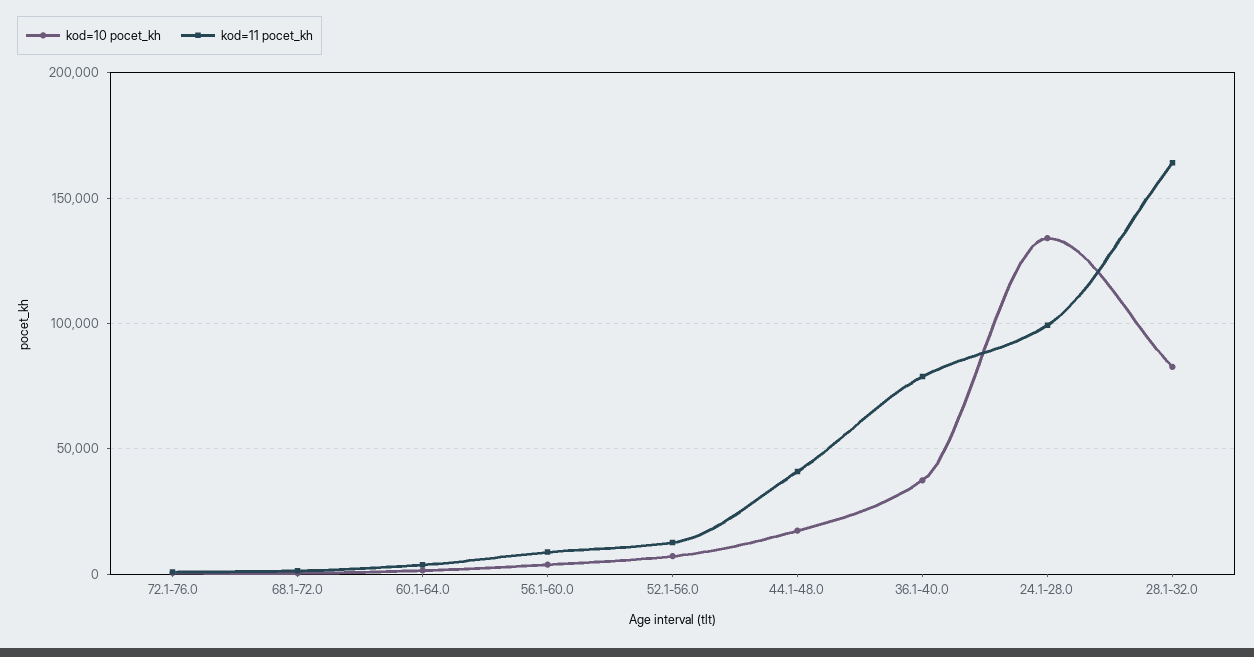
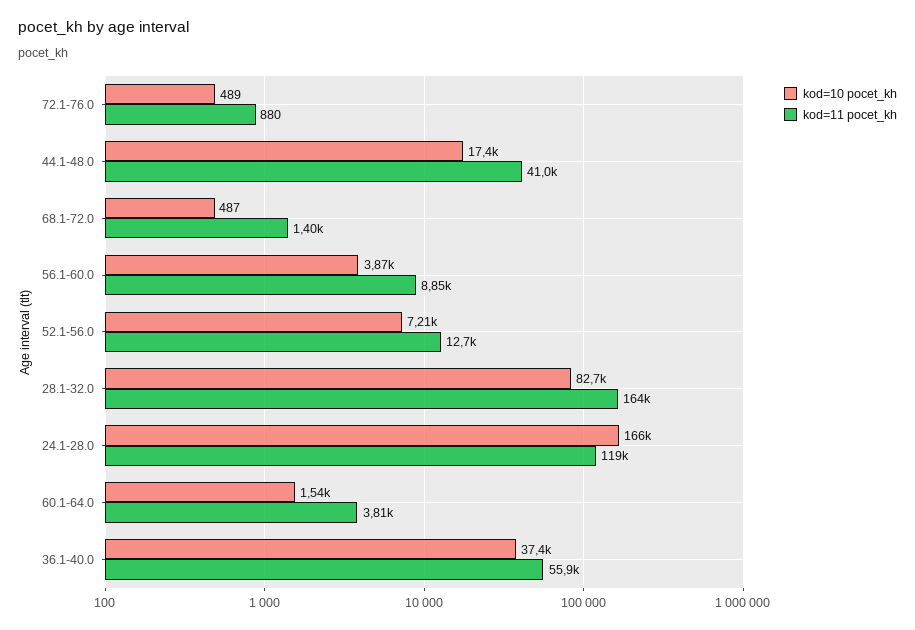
kod=11 pocet_kh, 36.1-40.0: 80000 -> 55900
kod=10 pocet_kh, 24.1-28.0: 135000 -> 166000
kod=11 pocet_kh, 24.1-28.0: 100000 -> 119000

